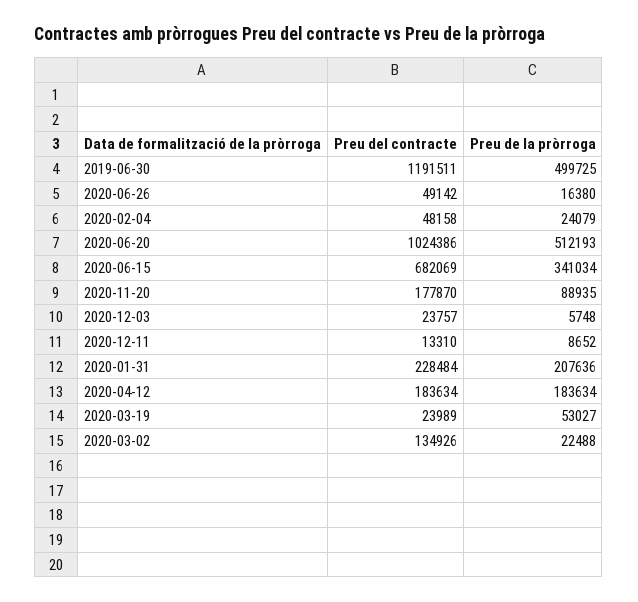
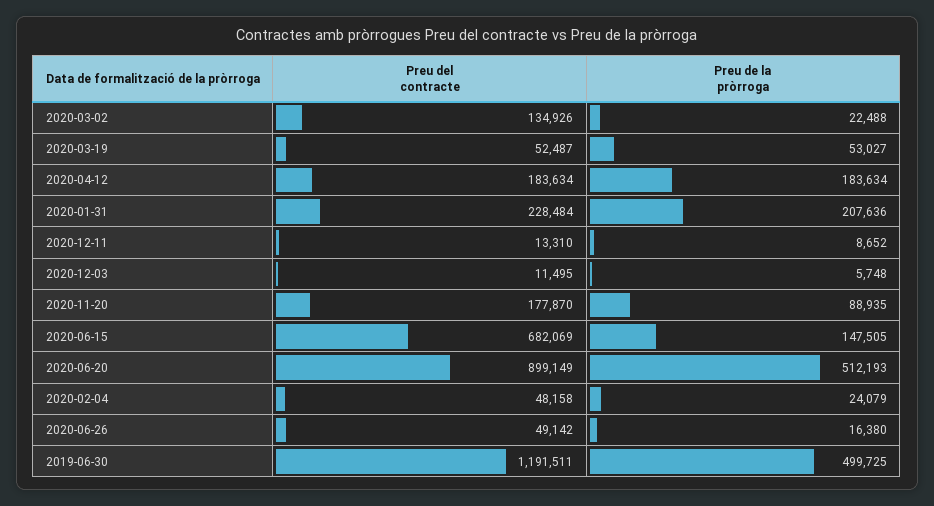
Preu del contracte, 2020-06-20: 1024386 -> 899149
Preu de la pròrroga, 2020-06-15: 341034 -> 147505
Preu del contracte, 2020-12-03: 23757 -> 11495
Preu del contracte, 2020-03-19: 23989 -> 52487

